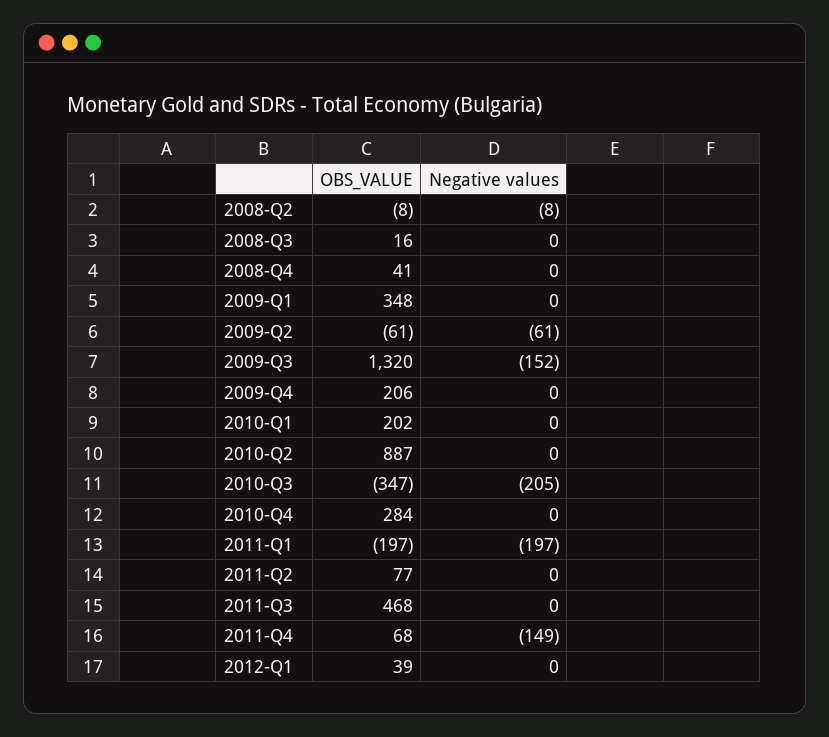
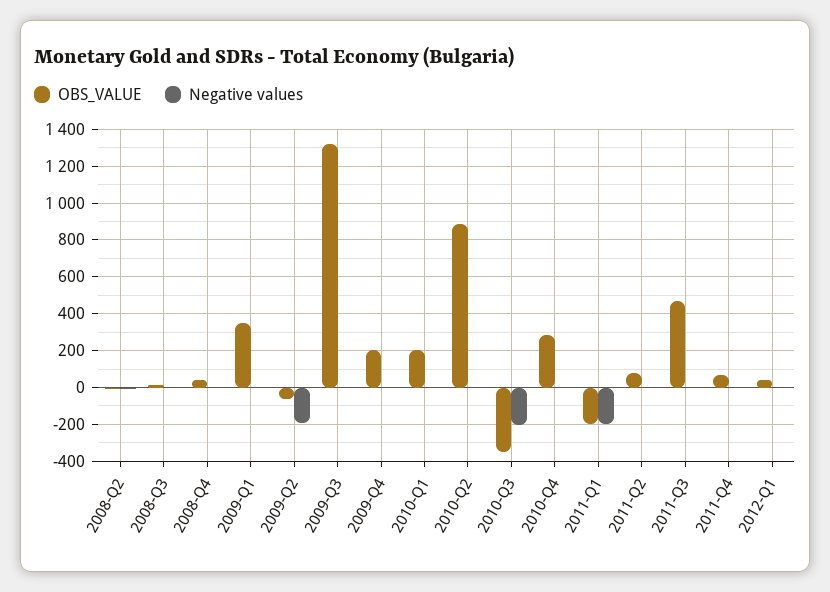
Negative values, 2009-Q2: -61 -> -200
Negative values, 2009-Q3: -152 -> 0
Negative values, 2011-Q4: -149 -> 0

